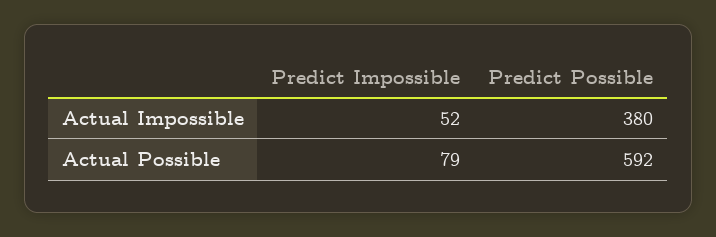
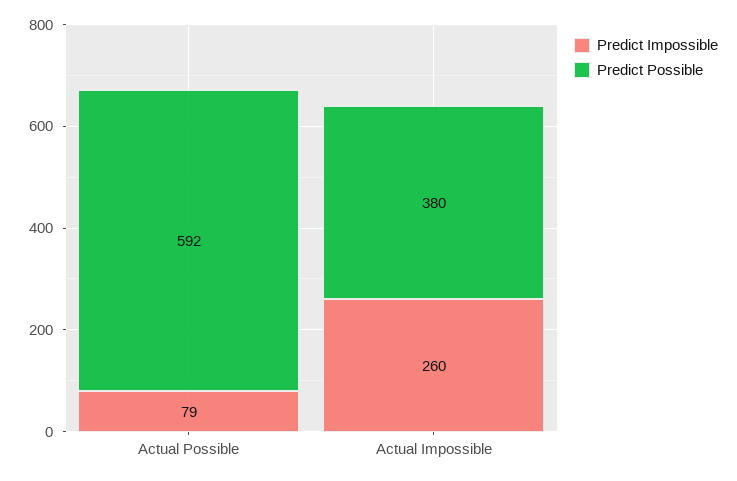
Predict Impossible, Actual Impossible: 52 -> 260

